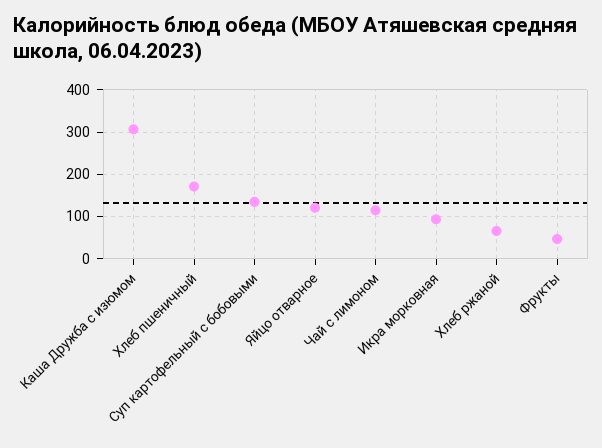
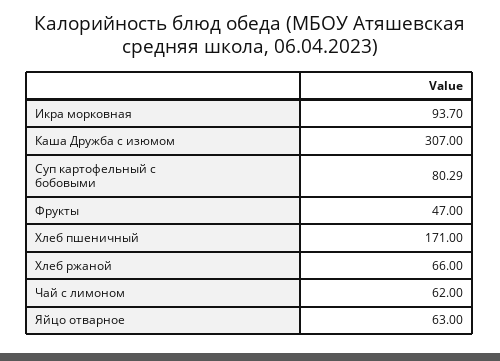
Суп картофельный с бобовыми: 140 -> 80.29
Яйцо отварное: 120 -> 63
Чай с лимоном: 120 -> 62

